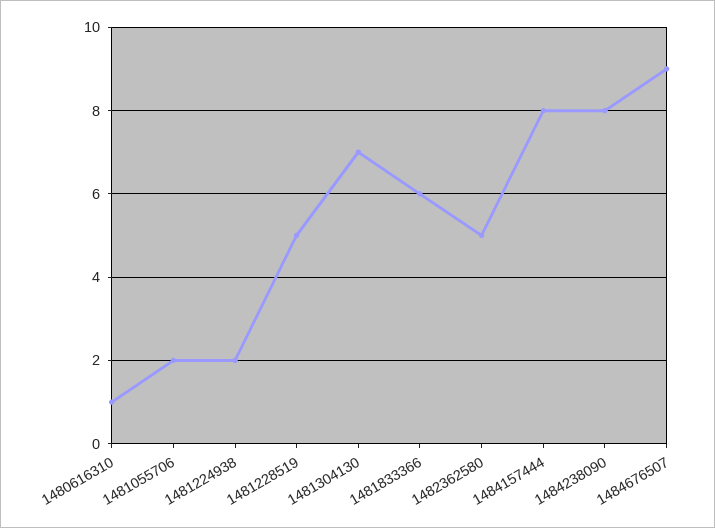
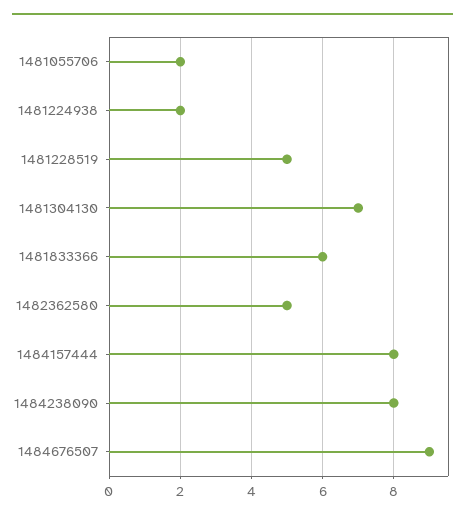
1480616310: 1 -> none

